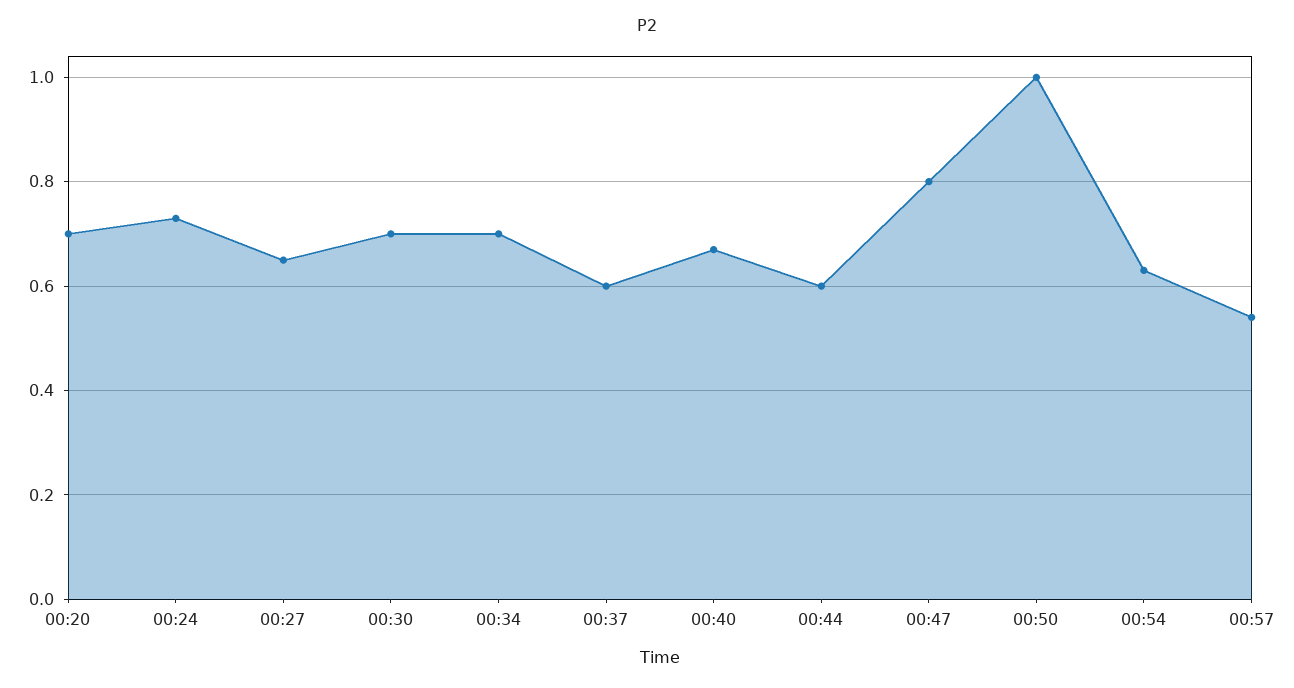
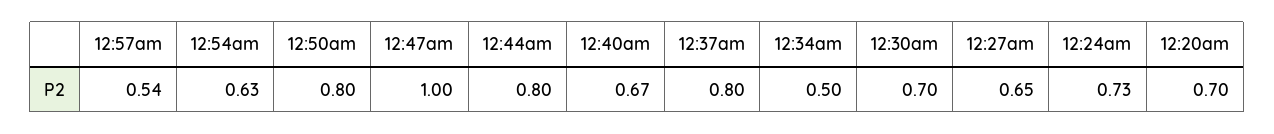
00:34: 0.7 -> 0.5
00:37: 0.6 -> 0.8
00:44: 0.6 -> 0.8
00:47: 0.8 -> 1
00:50: 1 -> 0.8

